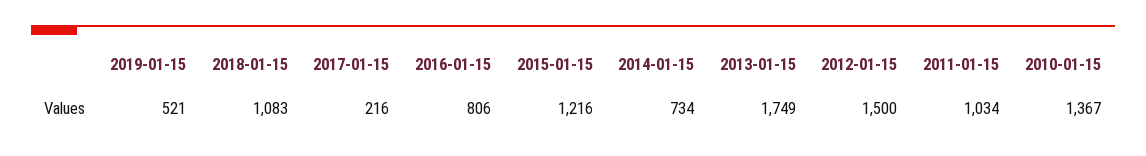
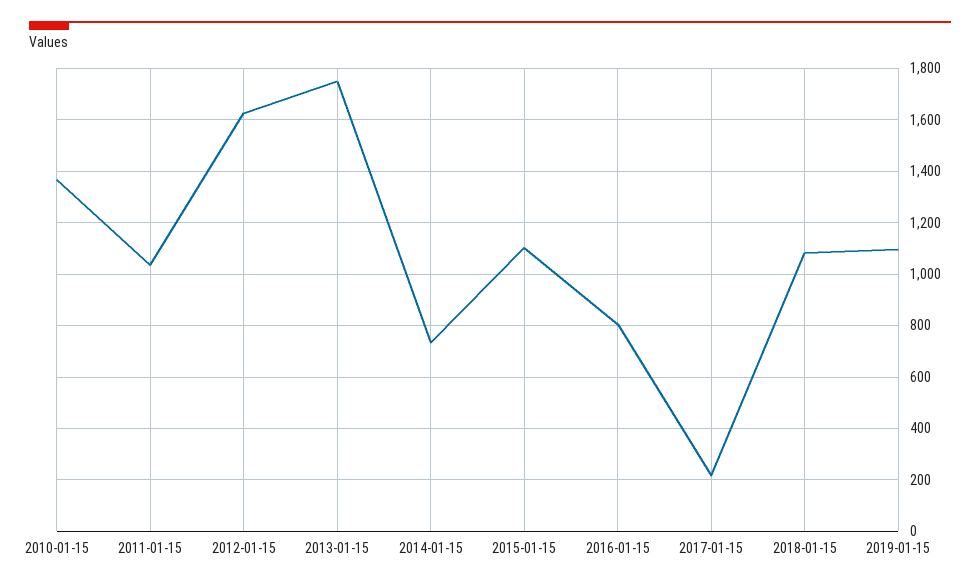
2019-01-15: 521 -> 1100
2015-01-15: 1216 -> 1100
2012-01-15: 1500 -> 1625

